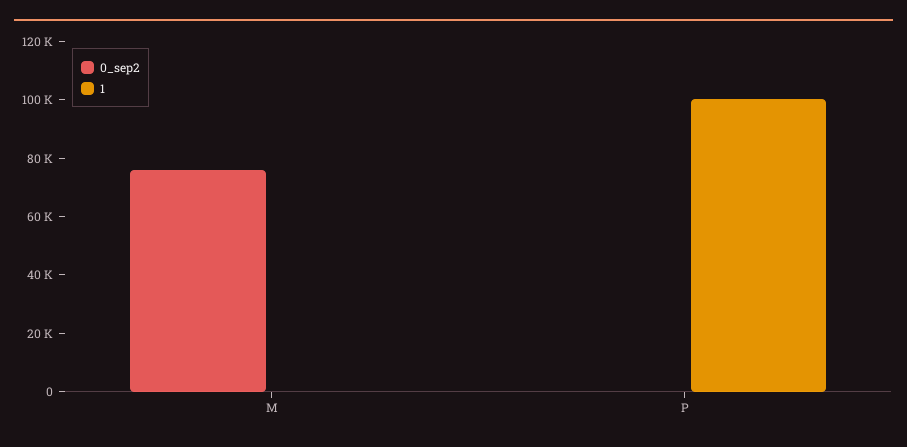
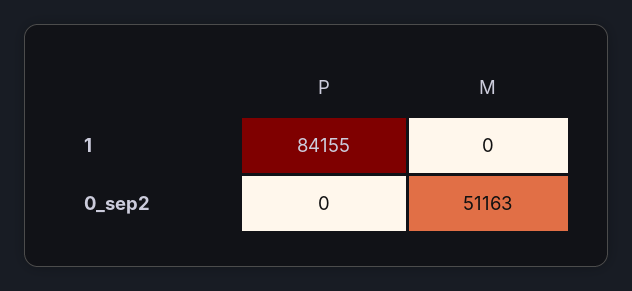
0_sep2, M: 75000 -> 51163
1, P: 100000 -> 84155

